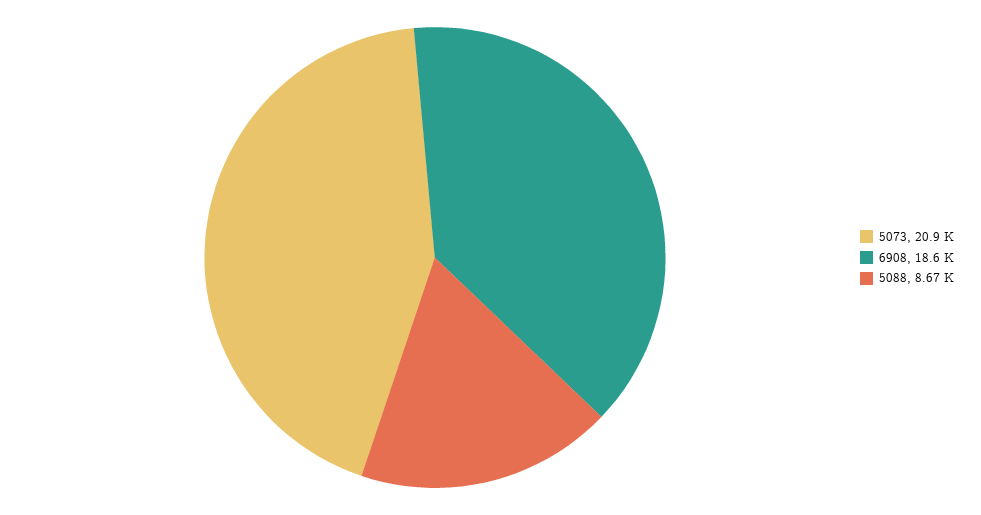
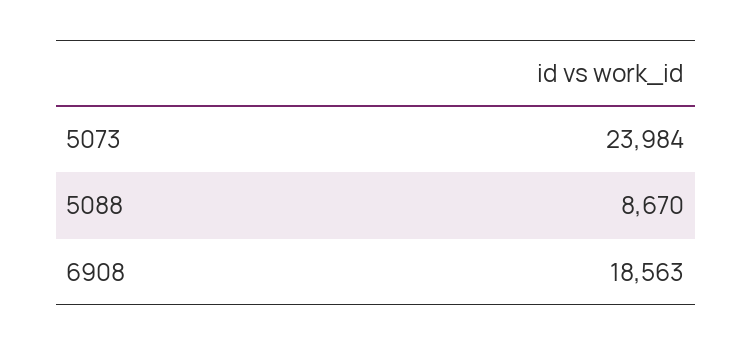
5073: 20900 -> 23984

